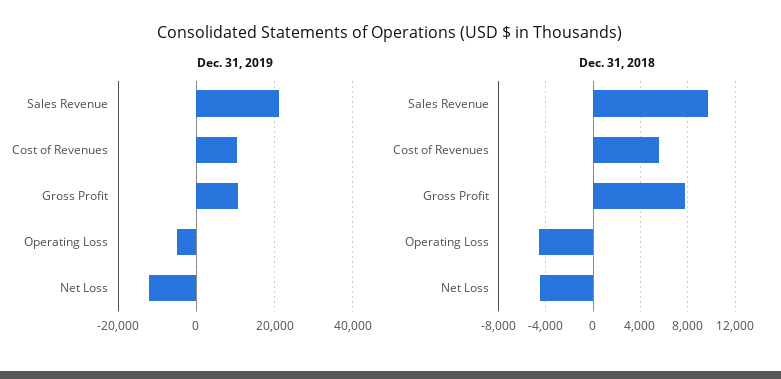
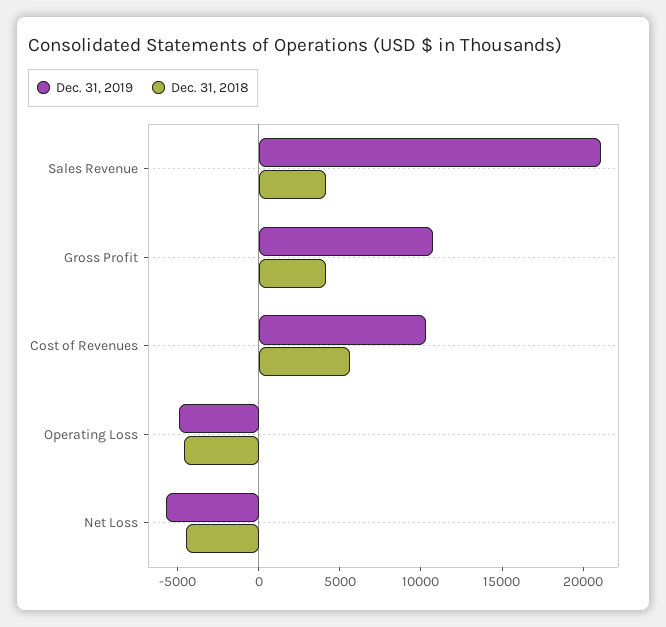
Dec. 31, 2019, Net Loss: -12000 -> -6000
Dec. 31, 2018, Sales Revenue: 10000 -> 4000
Dec. 31, 2018, Gross Profit: 8000 -> 4000

